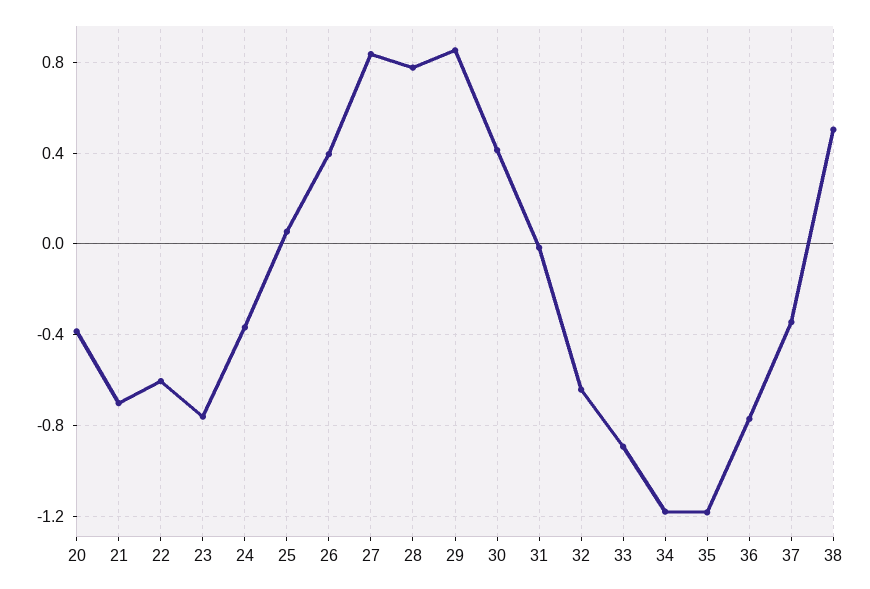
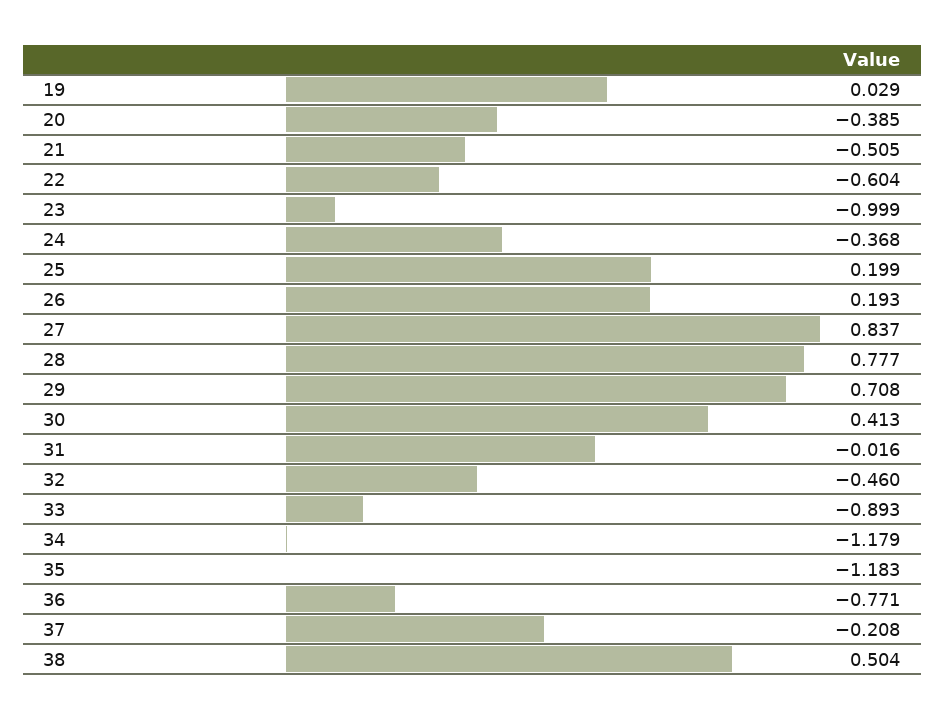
21: -0.7 -> -0.505
23: -0.75 -> -0.999
25: 0.05 -> 0.199
26: 0.4 -> 0.193
29: 0.85 -> 0.708
32: -0.65 -> -0.46
37: -0.35 -> -0.208
19: none -> 0.029

